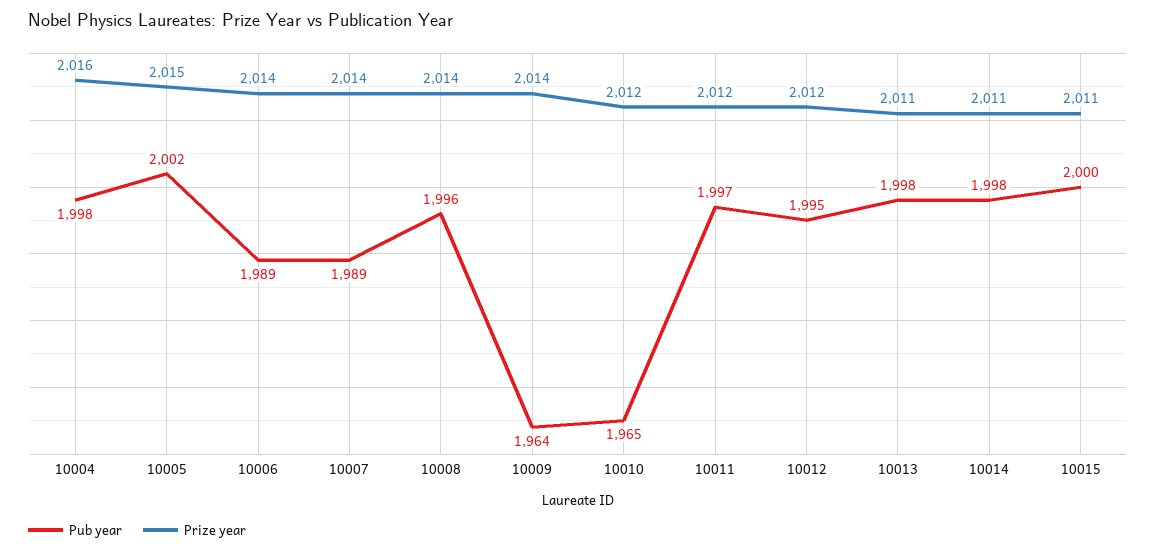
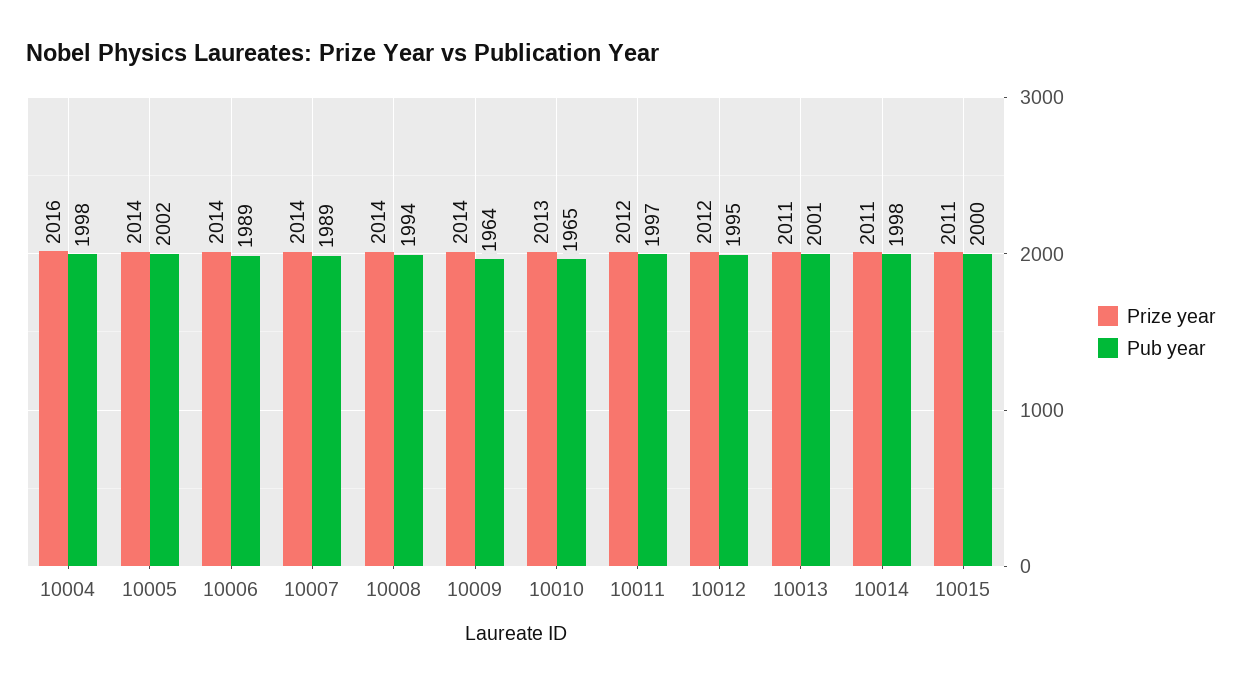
Prize year, 10005: 2015 -> 2014
Pub year, 10008: 1996 -> 1994
Prize year, 10010: 2012 -> 2013
Pub year, 10013: 1998 -> 2001

